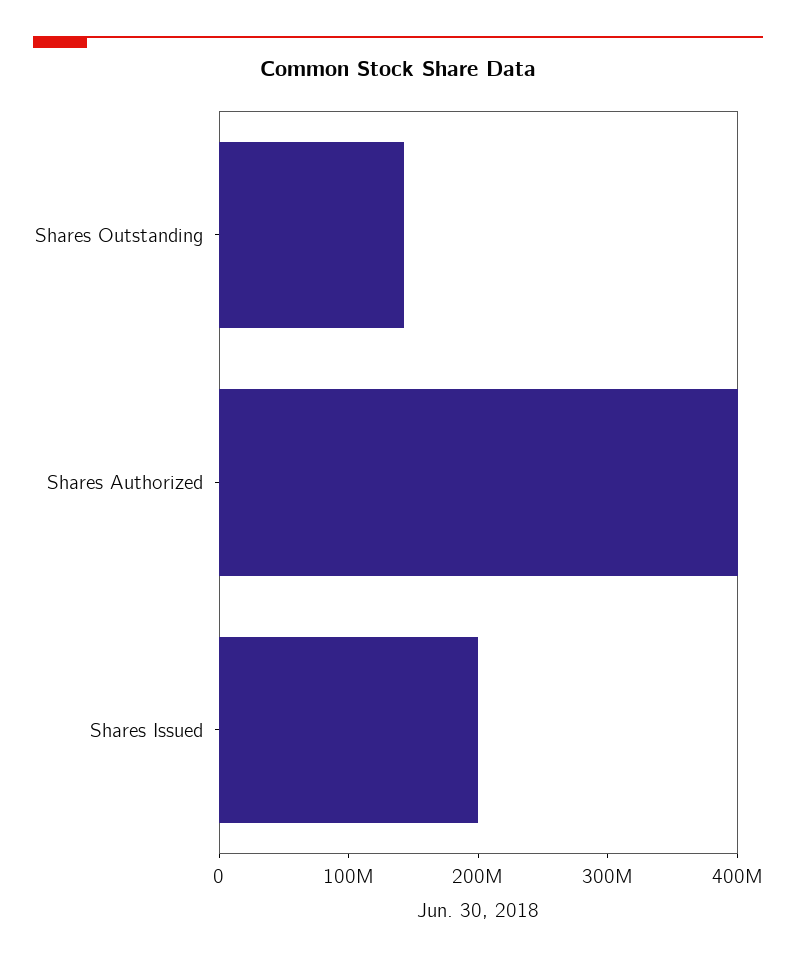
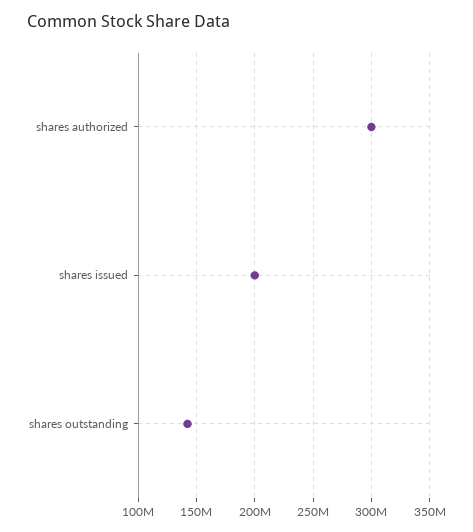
Shares Authorized: 400000000 -> 300000000

